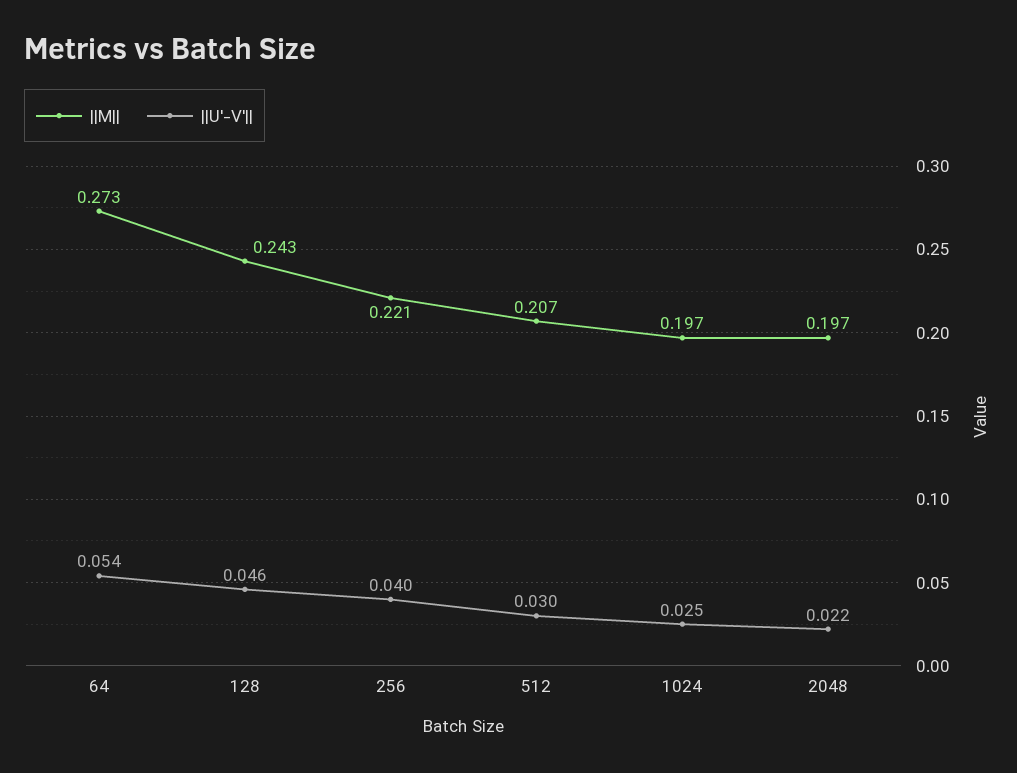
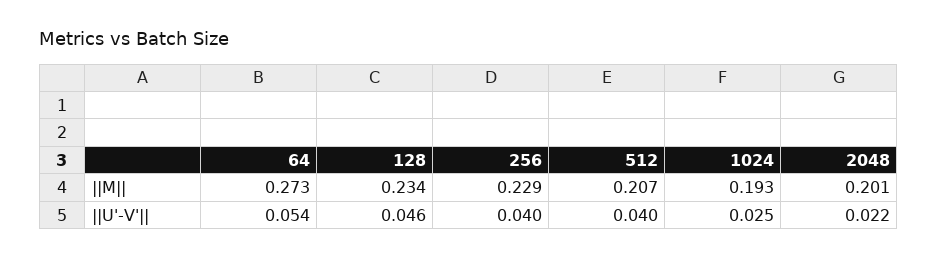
||M||, 128: 0.243 -> 0.234
||M||, 256: 0.221 -> 0.229
||U'-V'||, 512: 0.03 -> 0.04
||M||, 1024: 0.197 -> 0.193
||M||, 2048: 0.197 -> 0.201

